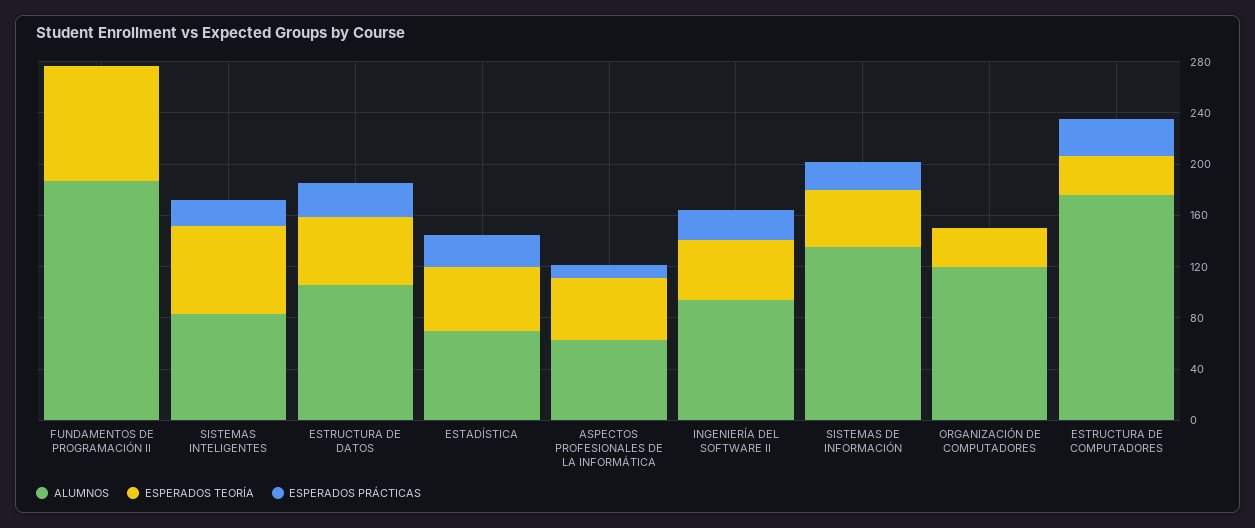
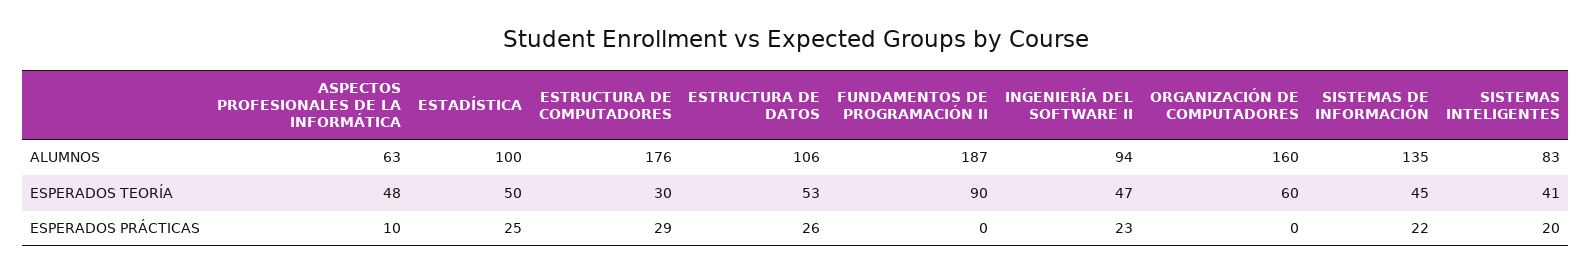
ESPERADOS TEORÍA, SISTEMAS INTELIGENTES: 70 -> 41
ALUMNOS, ESTADÍSTICA: 70 -> 100
ALUMNOS, ORGANIZACIÓN DE COMPUTADORES: 120 -> 160
ESPERADOS TEORÍA, ORGANIZACIÓN DE COMPUTADORES: 30 -> 60

